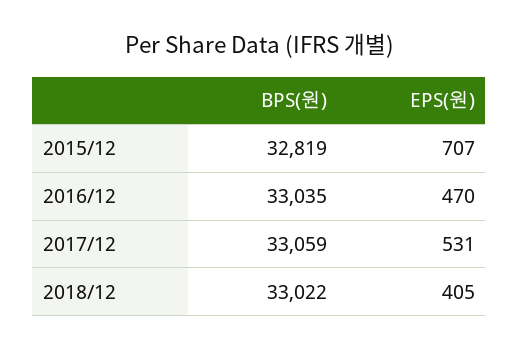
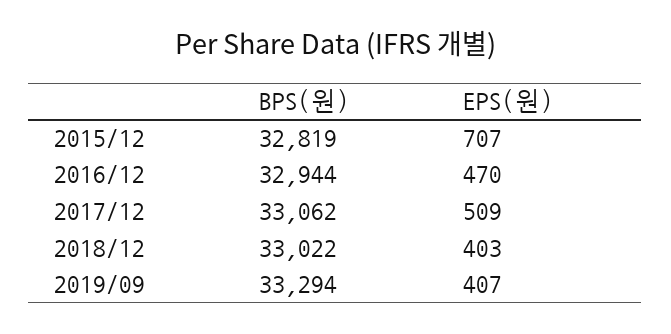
BPS(원), 2016/12: 33035 -> 32944
BPS(원), 2017/12: 33059 -> 33062
EPS(원), 2017/12: 531 -> 509
EPS(원), 2018/12: 405 -> 403
BPS(원), 2019/09: none -> 33294
EPS(원), 2019/09: none -> 407

